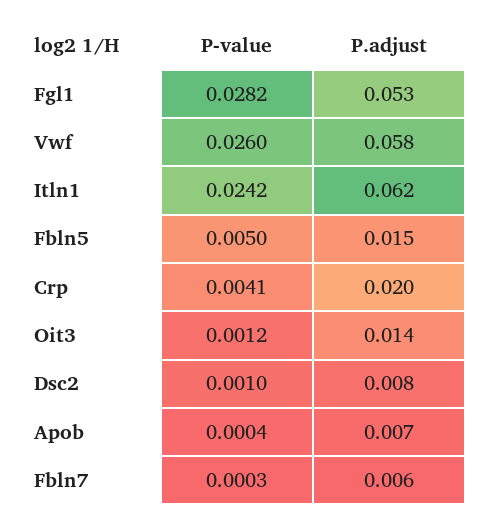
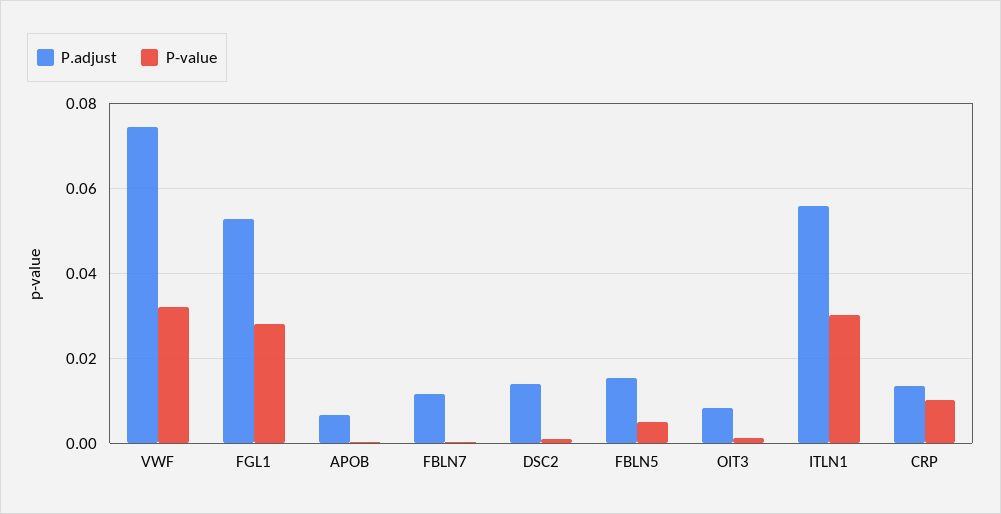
P-value, Vwf: 0.026 -> 0.032
P.adjust, Vwf: 0.058 -> 0.074
P-value, Itln1: 0.0242 -> 0.03
P.adjust, Itln1: 0.062 -> 0.056
P-value, Crp: 0.0041 -> 0.01
P.adjust, Crp: 0.02 -> 0.014
P.adjust, Oit3: 0.014 -> 0.008
P.adjust, Dsc2: 0.008 -> 0.014
P.adjust, Fbln7: 0.006 -> 0.012

